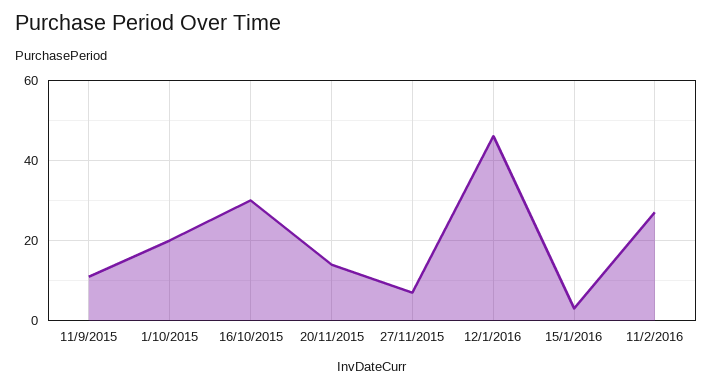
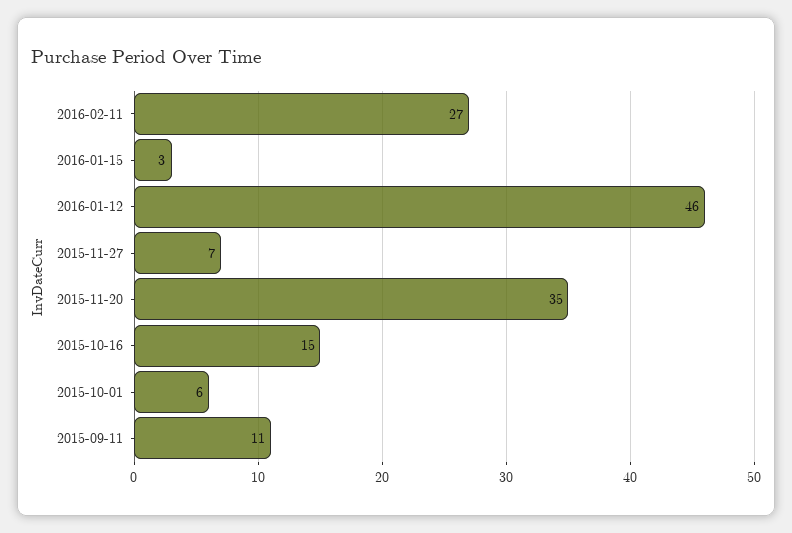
1/10/2015: 20 -> 6
16/10/2015: 30 -> 15
20/11/2015: 15 -> 35

